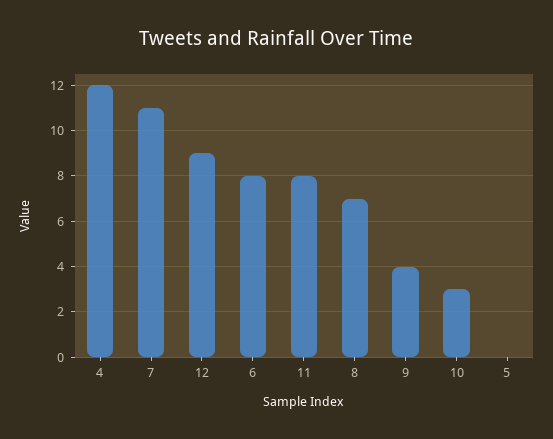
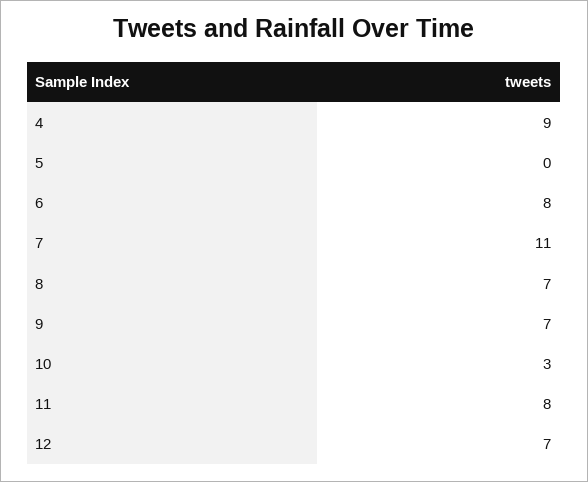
4: 12 -> 9
12: 9 -> 7
9: 4 -> 7

